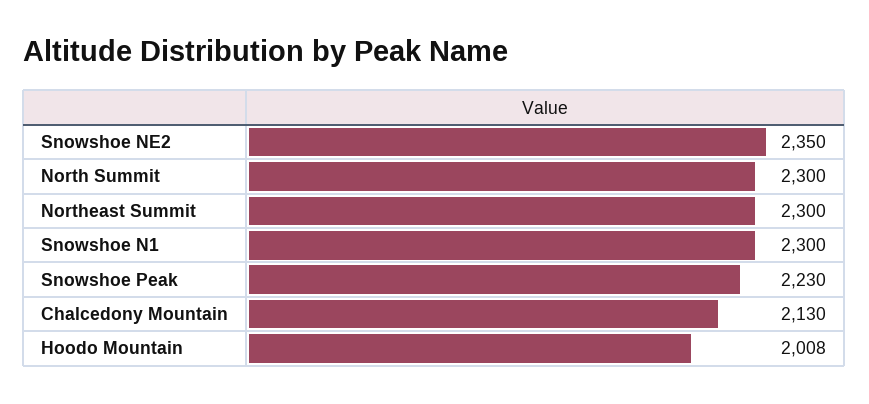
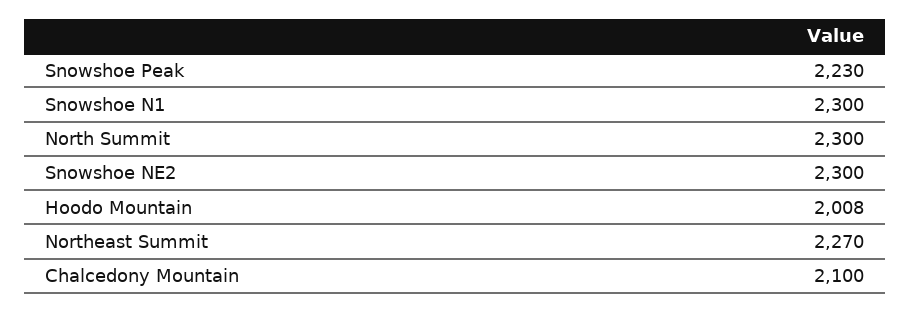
Snowshoe NE2: 2350 -> 2300
Northeast Summit: 2300 -> 2270
Chalcedony Mountain: 2130 -> 2100

